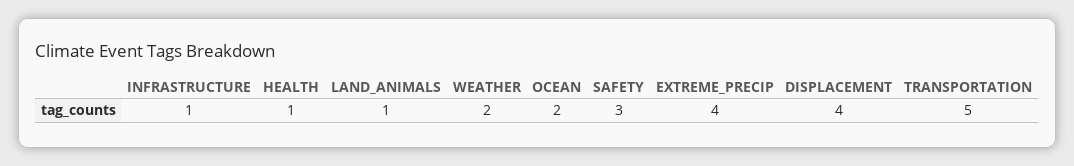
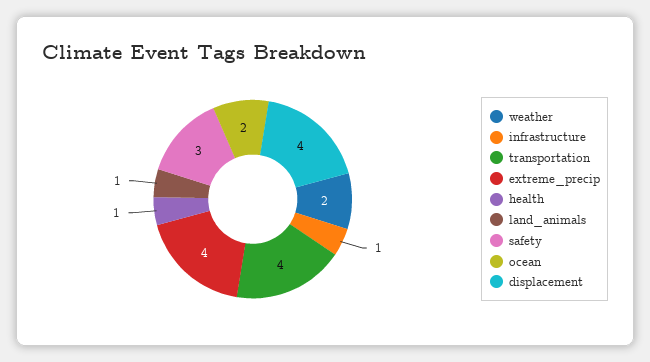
TRANSPORTATION: 5 -> 4

